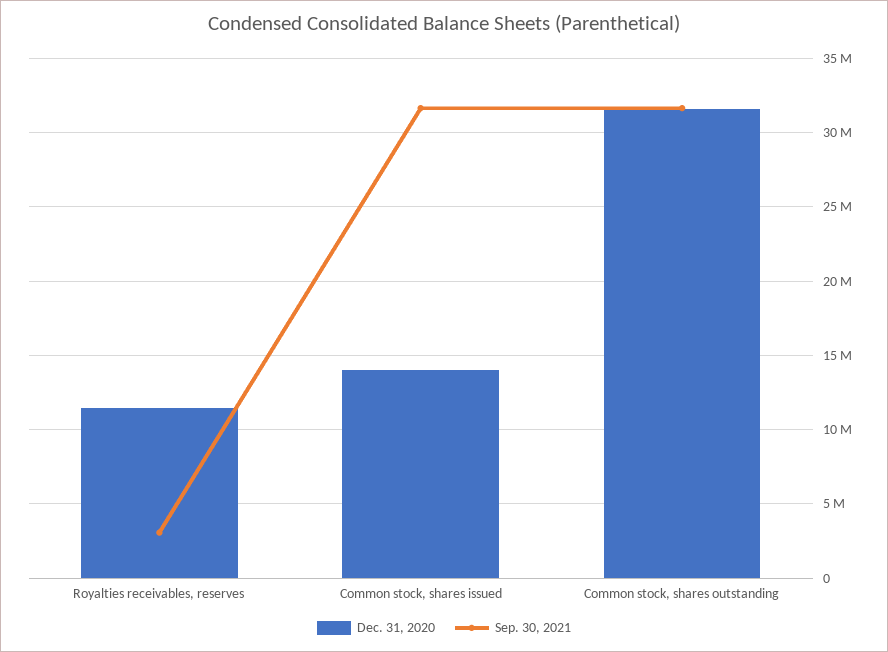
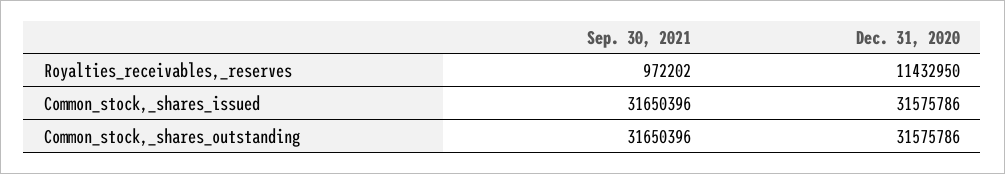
Sep. 30, 2021, Royalties receivables, reserves: 3000000 -> 972202
Dec. 31, 2020, Common stock, shares issued: 14000000 -> 31575786

